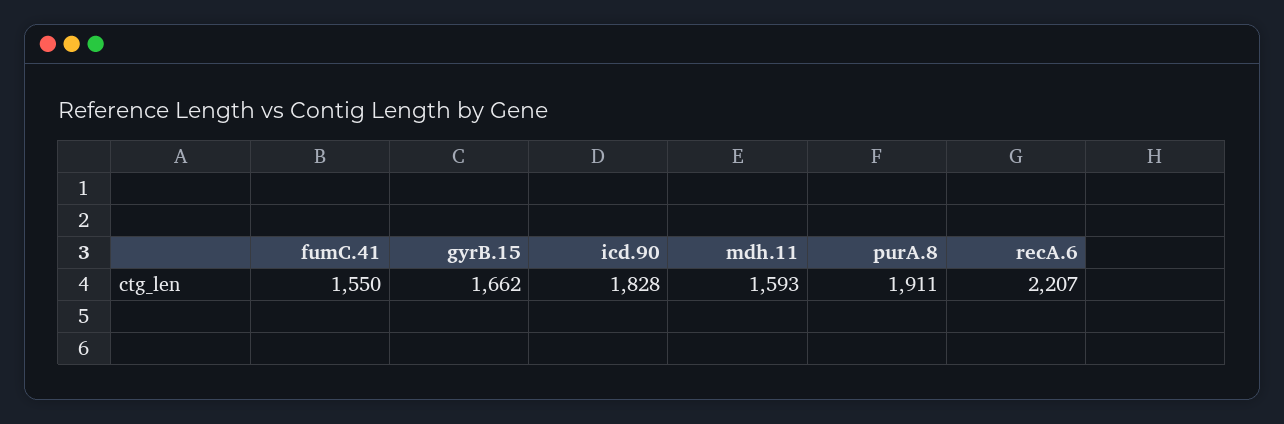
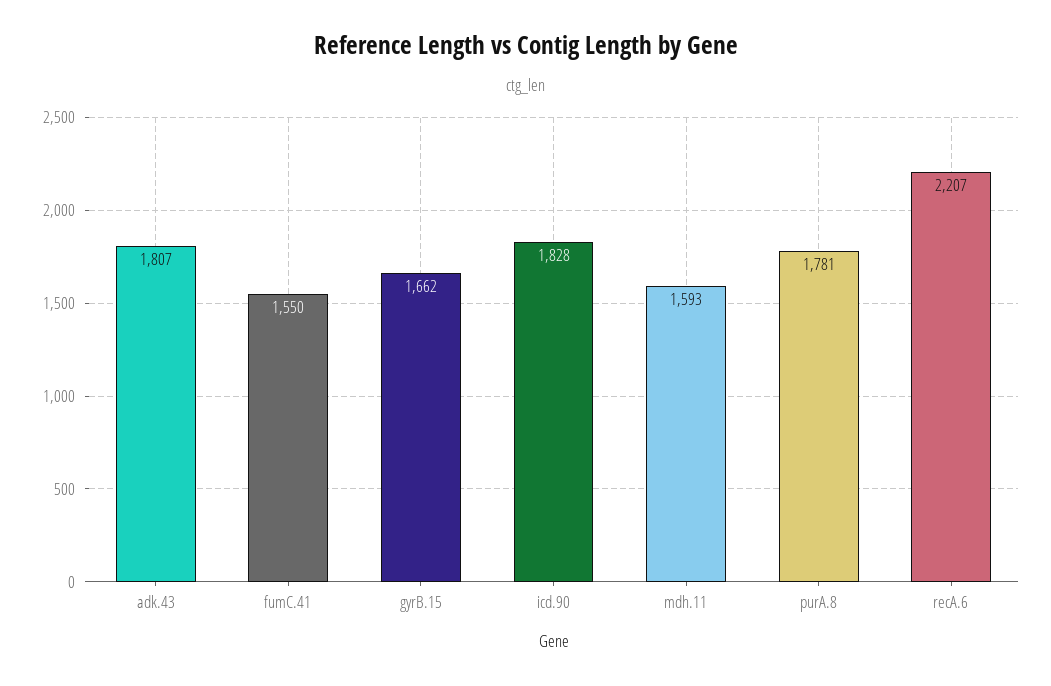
purA.8: 1911 -> 1781
adk.43: none -> 1807

